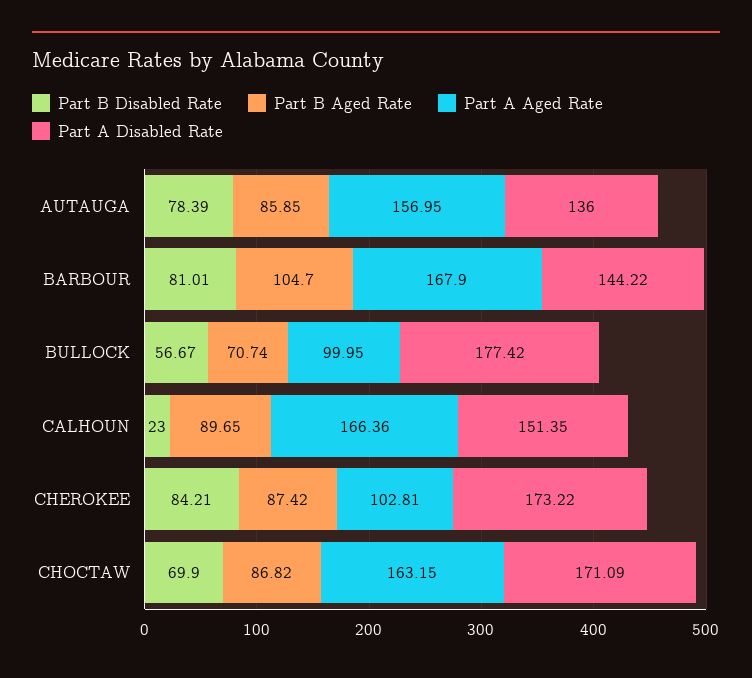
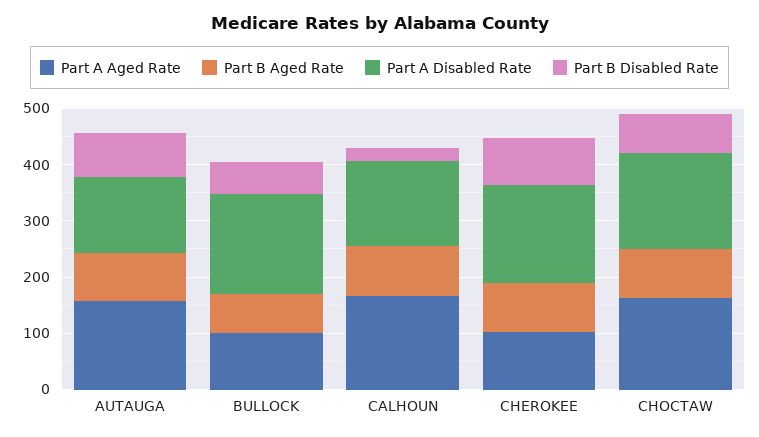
Part B Disabled Rate, BARBOUR: 81.01 -> none
Part B Aged Rate, BARBOUR: 104.7 -> none
Part A Aged Rate, BARBOUR: 167.9 -> none
Part A Disabled Rate, BARBOUR: 144.22 -> none

